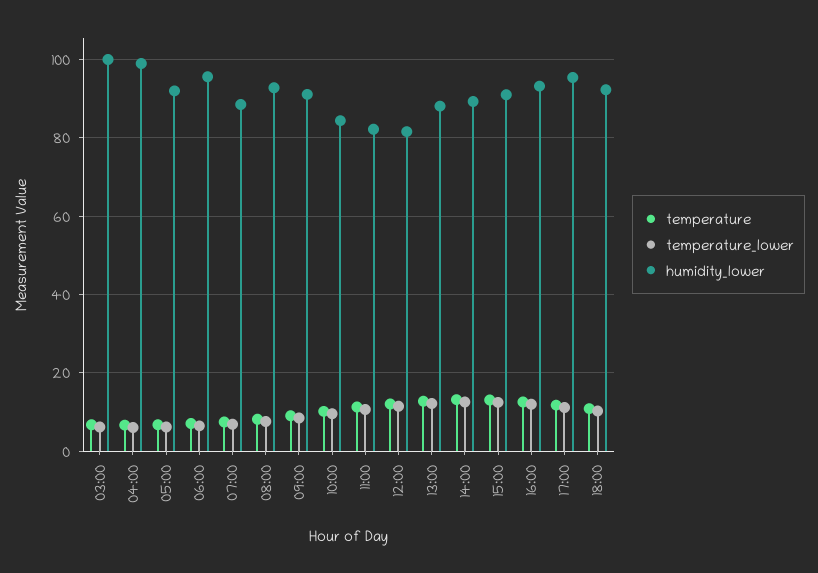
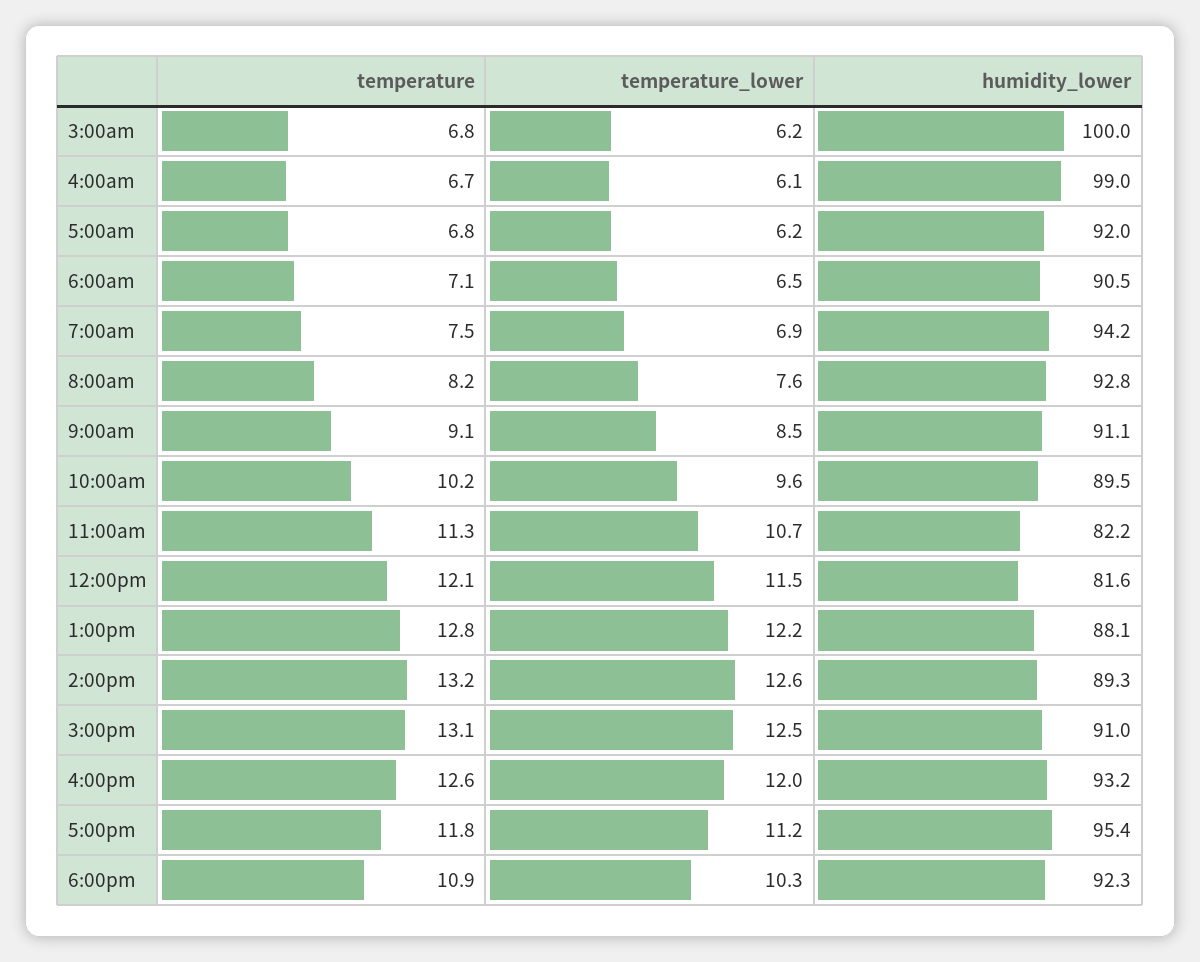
humidity_lower, 06:00: 96 -> 90.5
humidity_lower, 07:00: 88 -> 94.2
humidity_lower, 10:00: 84 -> 89.5

